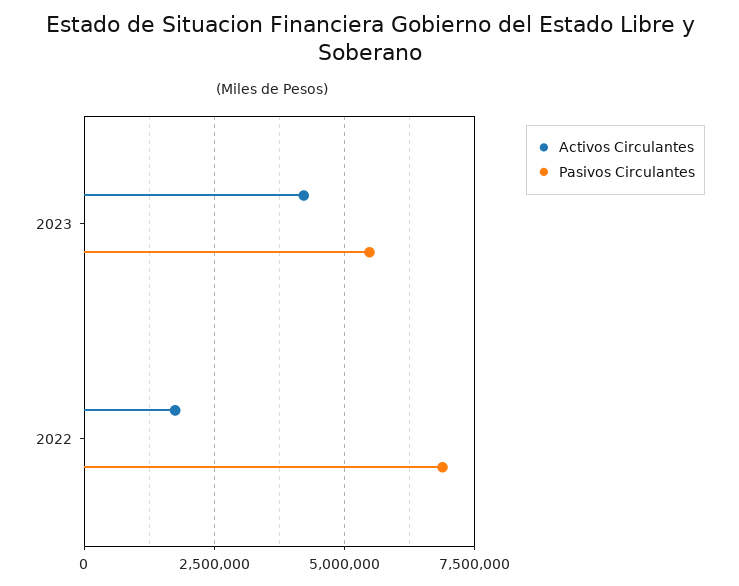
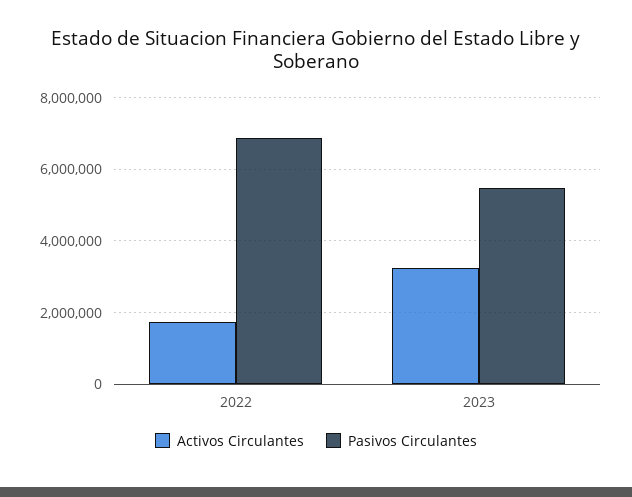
Activos Circulantes, 2023: 4250000 -> 3200000

